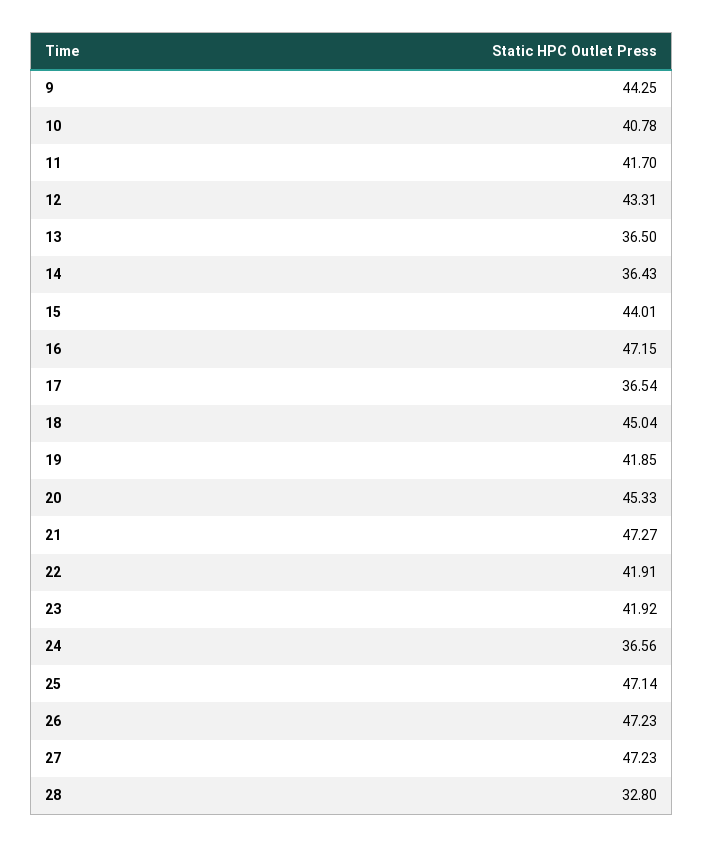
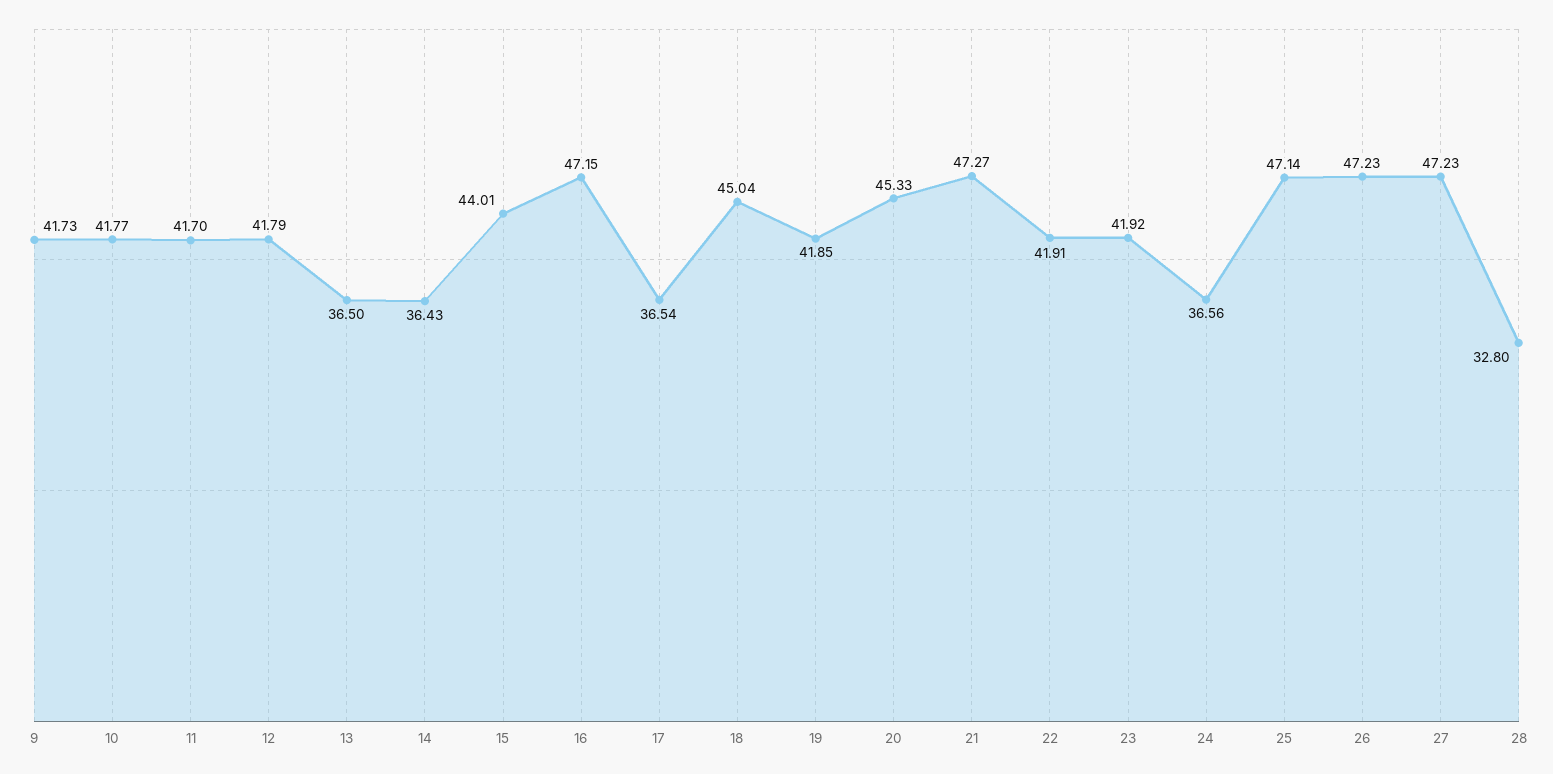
9: 44.25 -> 41.73
10: 40.78 -> 41.77
12: 43.31 -> 41.79

